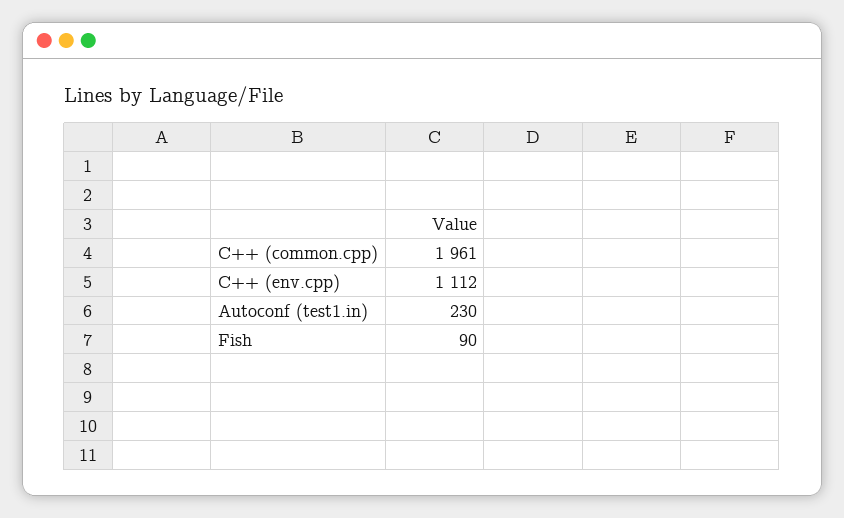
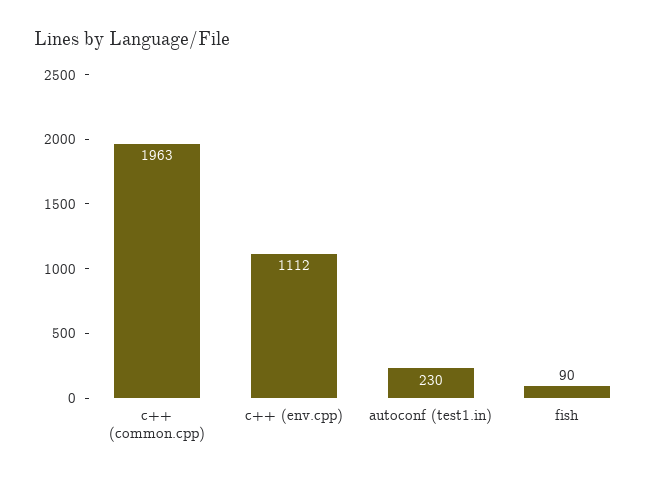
C++ (common.cpp): 1961 -> 1963

